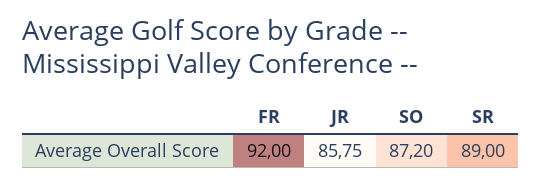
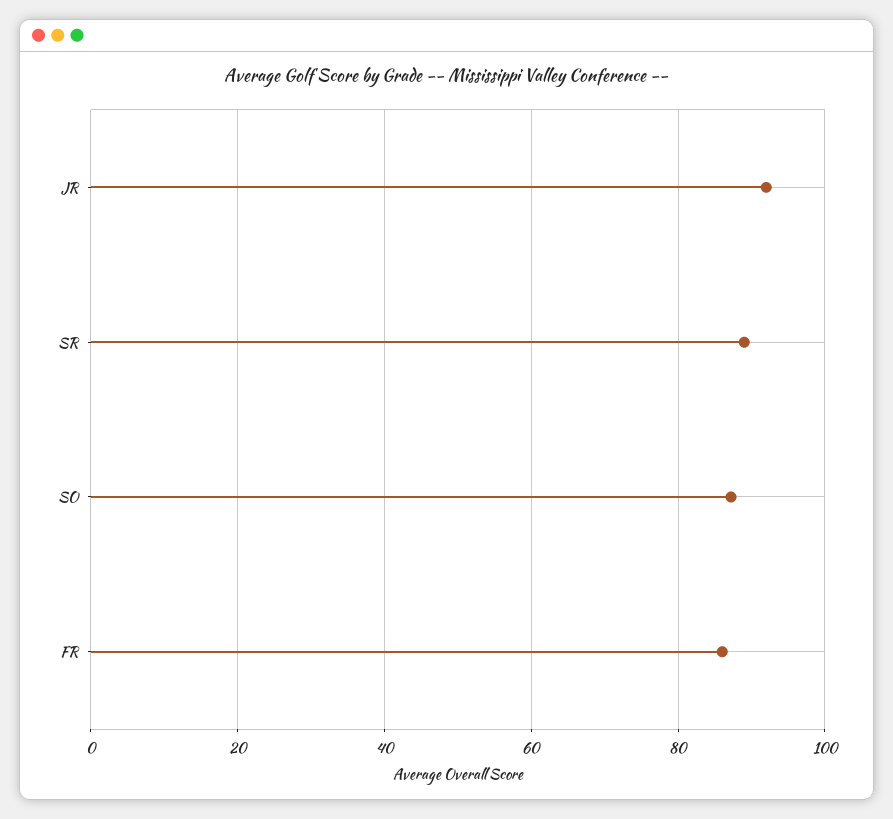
FR: 92 -> 86
JR: 85.75 -> 92

